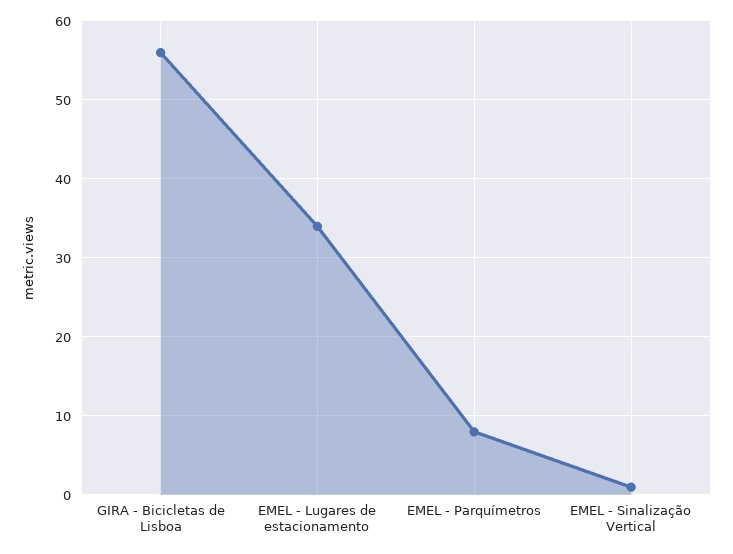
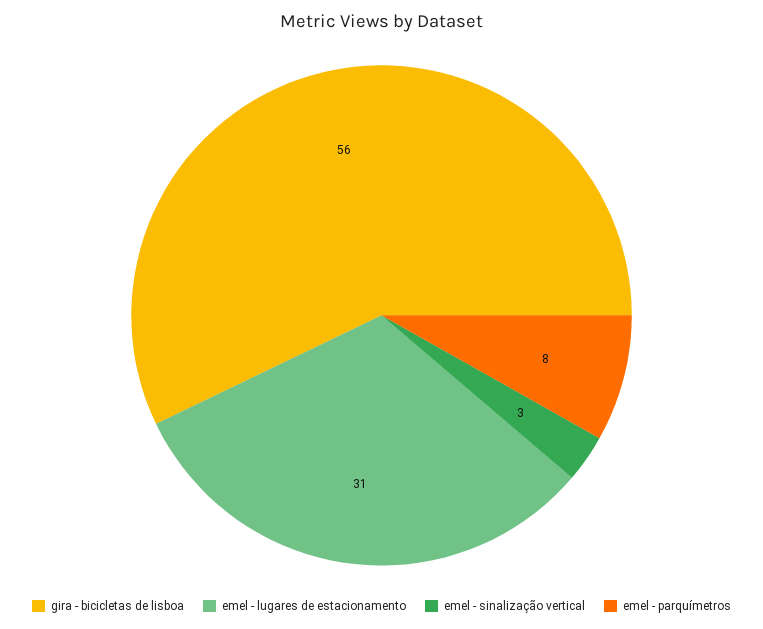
EMEL - Lugares de estacionamento: 34 -> 31
EMEL - Sinalização Vertical: 1 -> 3

